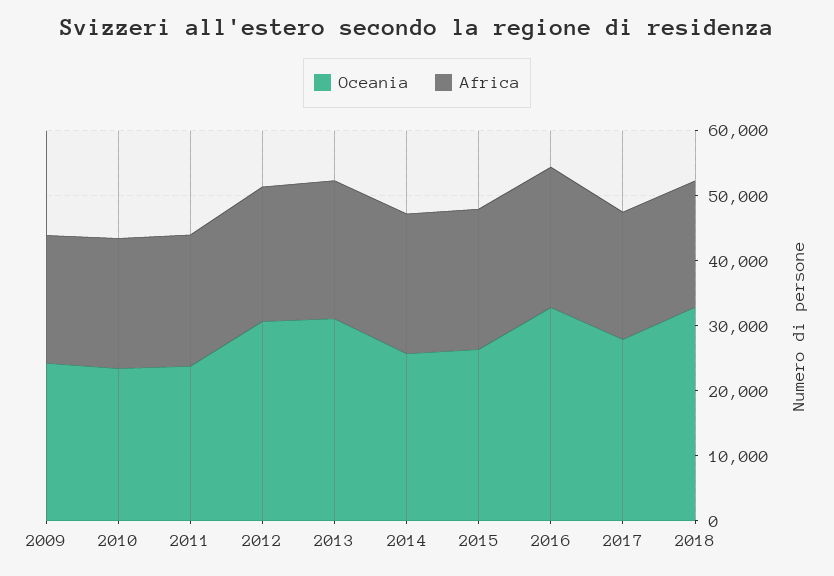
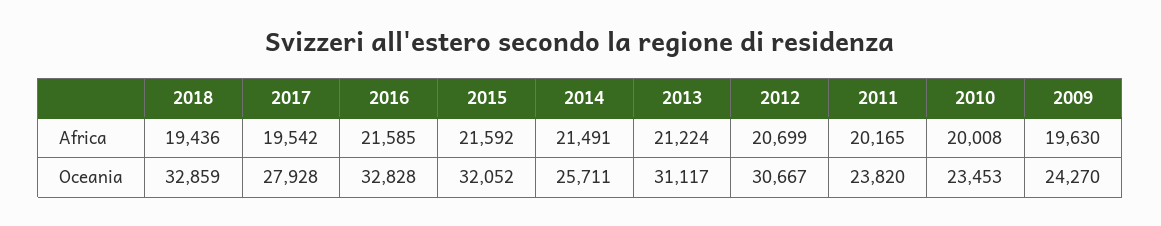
Oceania, 2015: 26000 -> 32052

